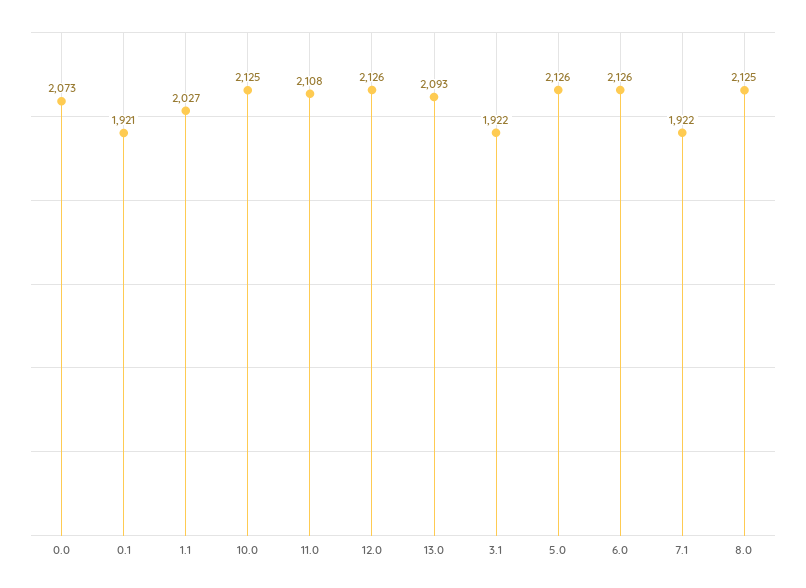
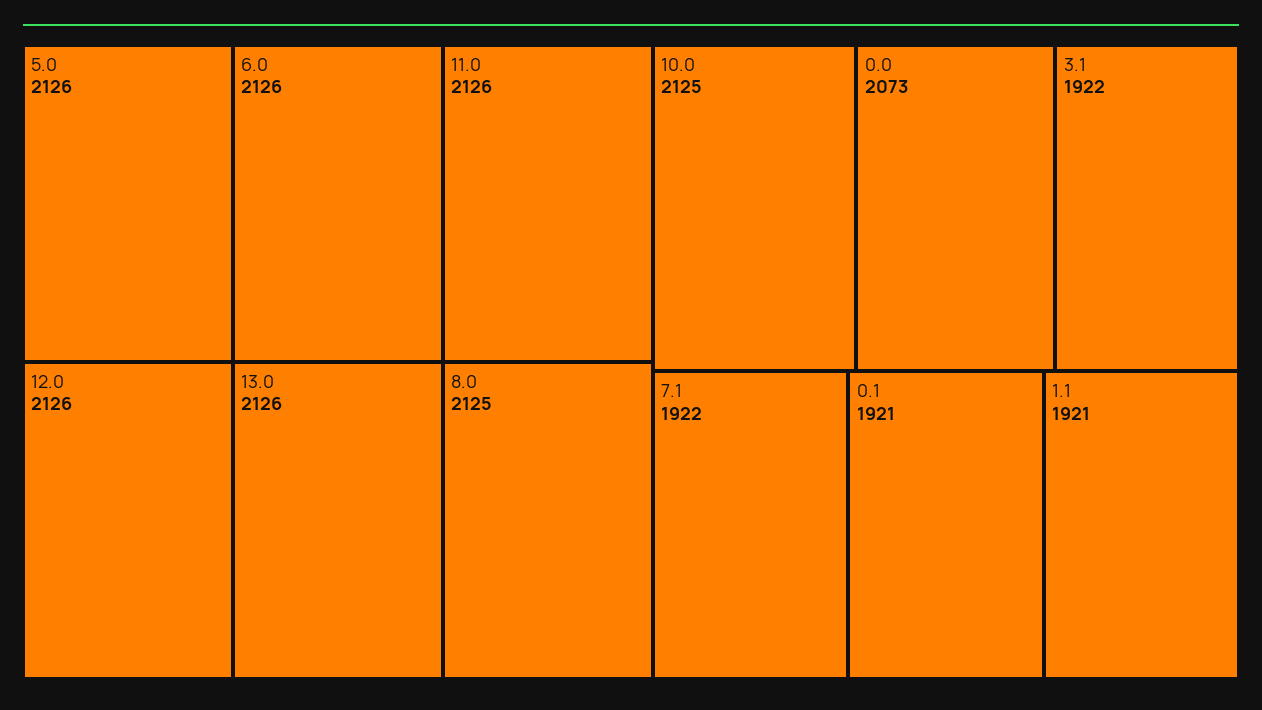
1.1: 2027 -> 1921
11.0: 2108 -> 2126
13.0: 2093 -> 2126

